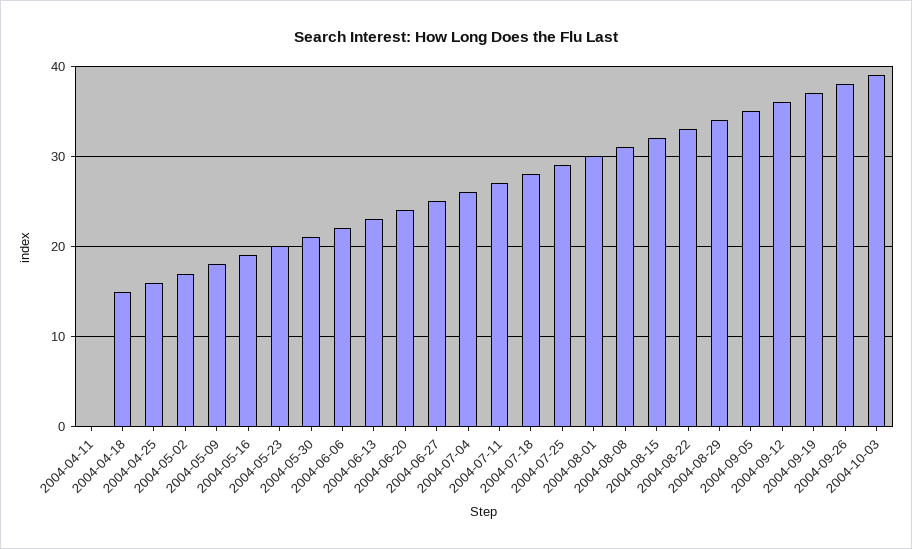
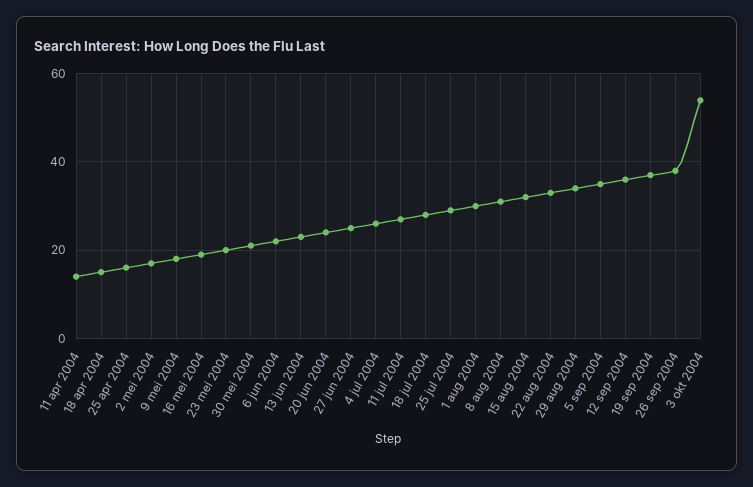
2004-04-11: 0 -> 15
2004-10-03: 39 -> 55

